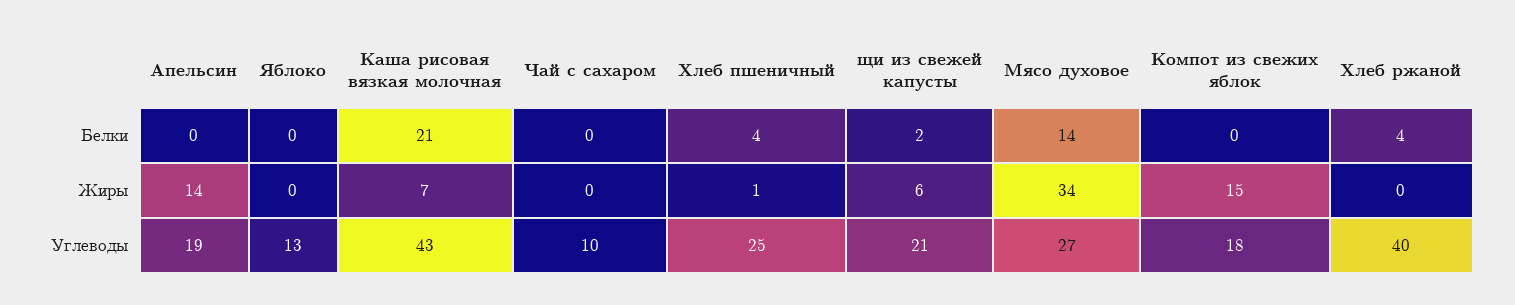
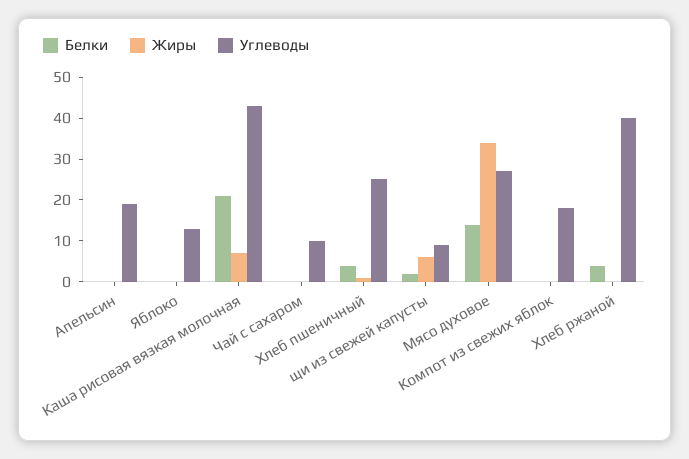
Жиры, Апельсин: 14 -> 0
Жиры, Компот из свежих яблок: 15 -> 0
Углеводы, щи из свежей капусты: 21 -> 10

